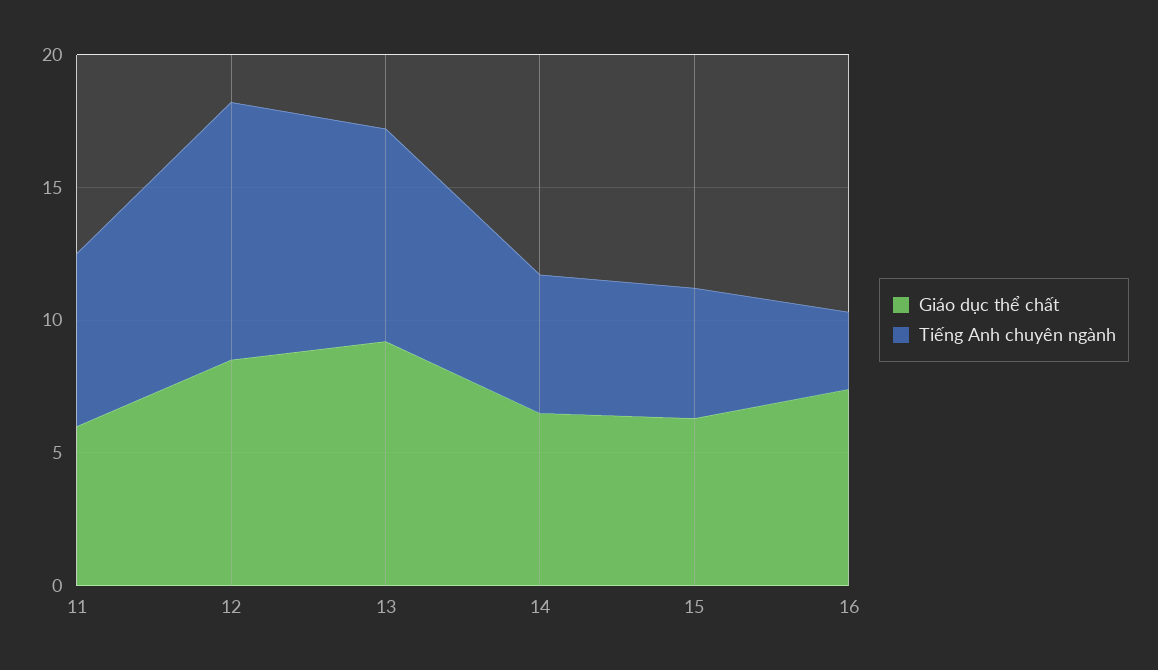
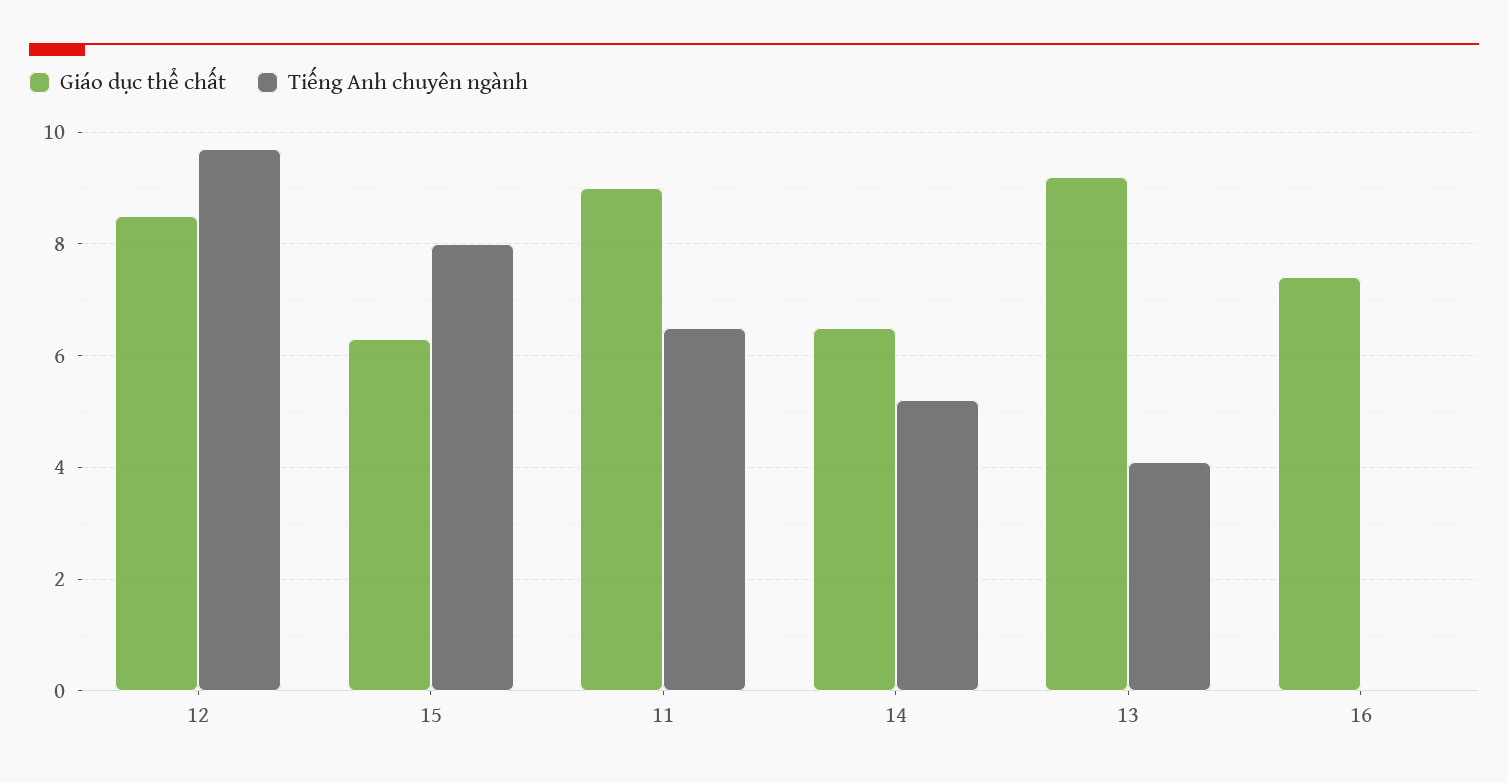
Giáo dục thể chất, 11: 6 -> 9
Tiếng Anh chuyên ngành, 13: 8 -> 4
Tiếng Anh chuyên ngành, 15: 5 -> 8
Tiếng Anh chuyên ngành, 16: 3 -> 0

